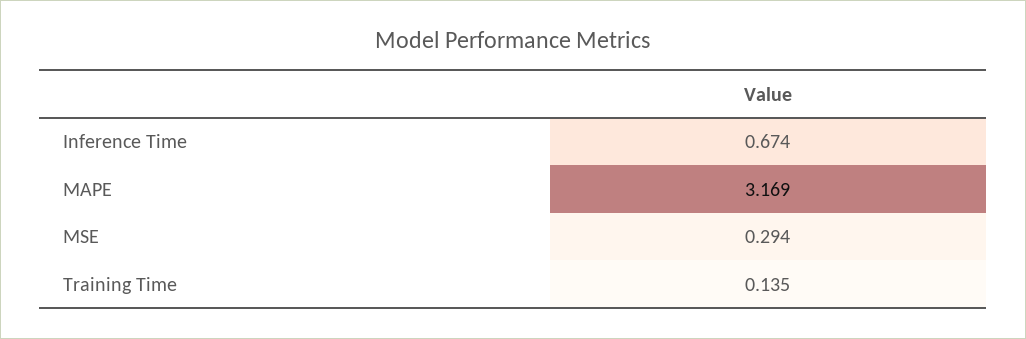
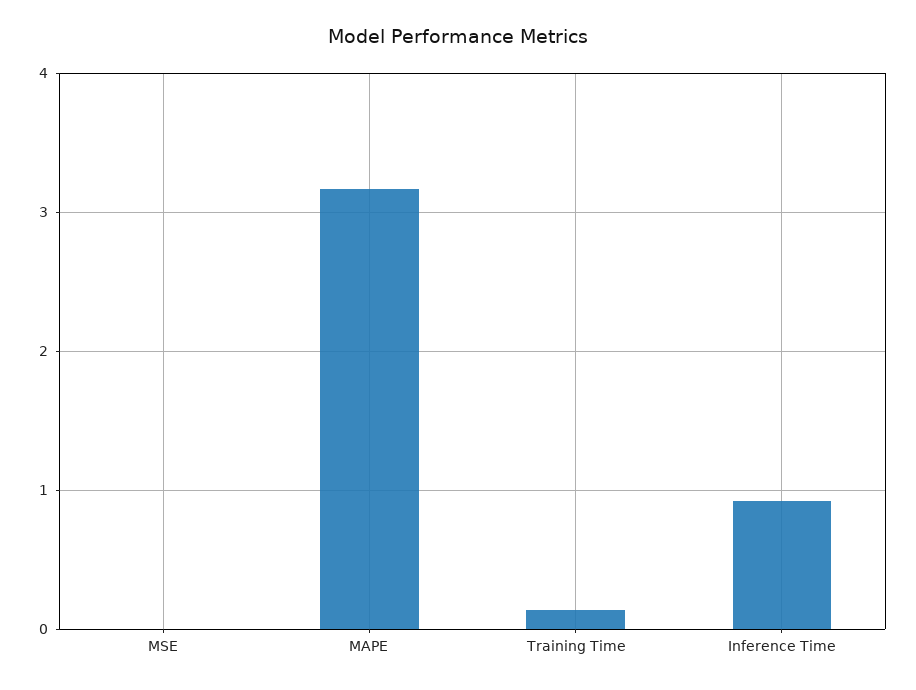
Inference Time: 0.674 -> 0.9
MSE: 0.294 -> 0

